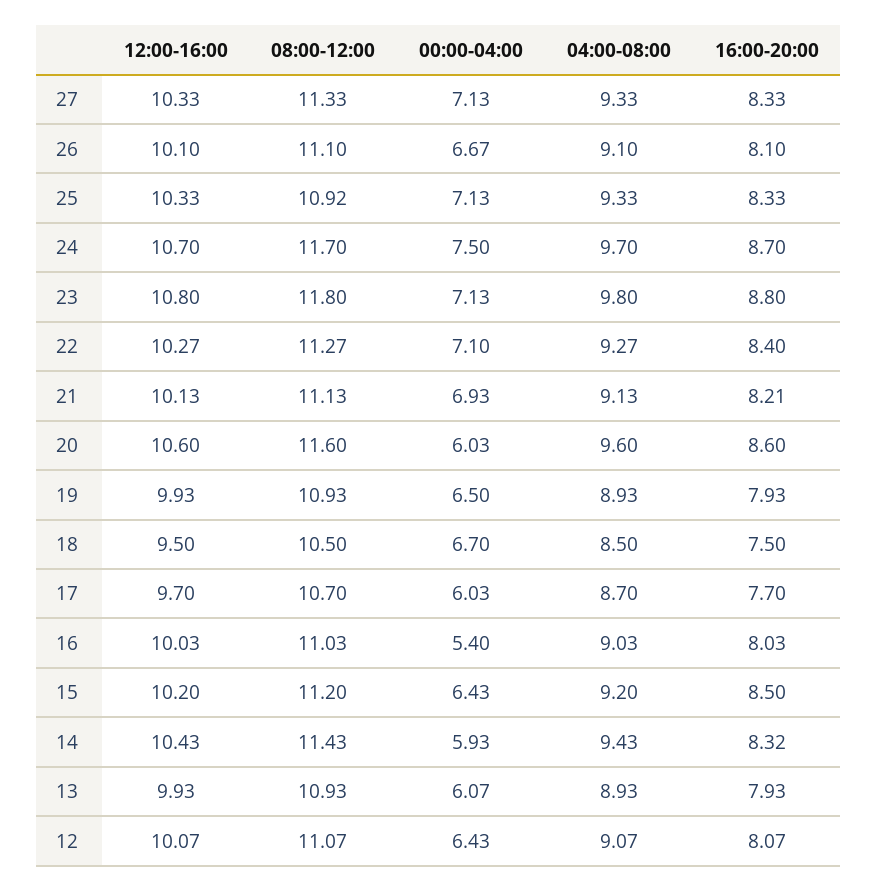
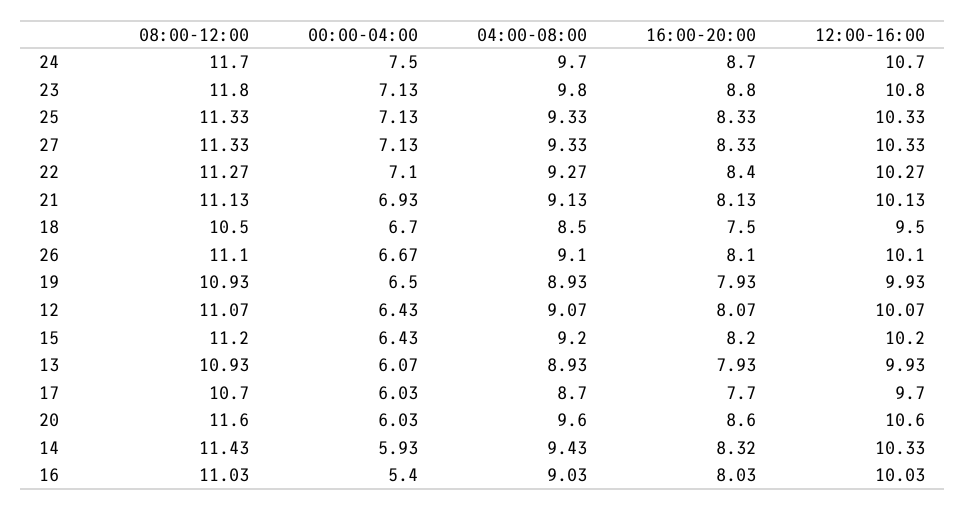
08:00-12:00, 25: 10.92 -> 11.33
16:00-20:00, 21: 8.21 -> 8.13
16:00-20:00, 15: 8.5 -> 8.2
12:00-16:00, 14: 10.43 -> 10.33

